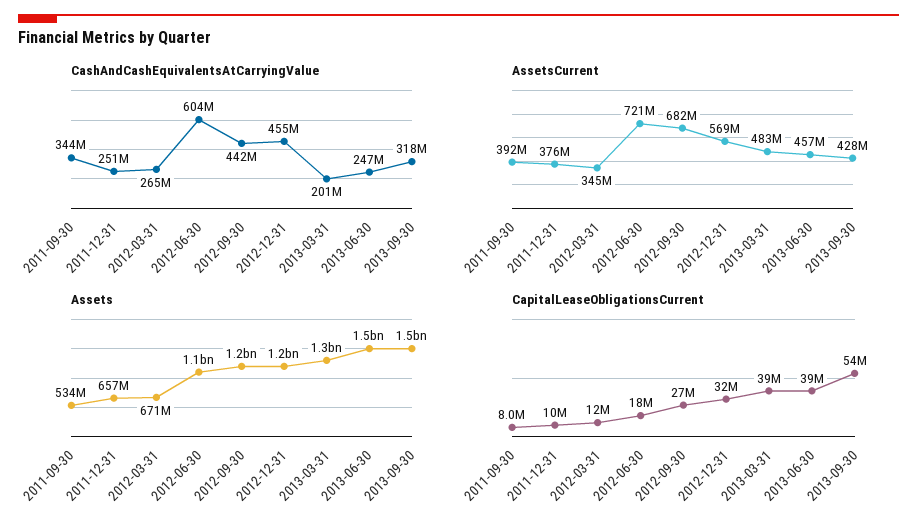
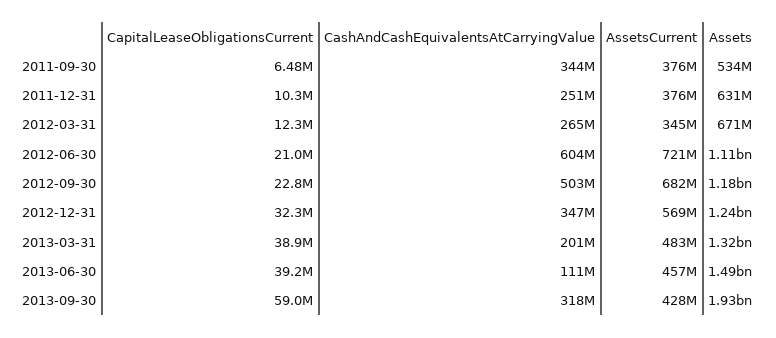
CashAndCashEquivalentsAtCarryingValue, 2012-09-30: 442000000 -> 503000000
CashAndCashEquivalentsAtCarryingValue, 2012-12-31: 455000000 -> 347000000
CashAndCashEquivalentsAtCarryingValue, 2013-06-30: 247000000 -> 111000000
AssetsCurrent, 2011-09-30: 392000000 -> 376000000
Assets, 2011-12-31: 657000000 -> 631000000
Assets, 2013-09-30: 1500000000 -> 1930000000
CapitalLeaseObligationsCurrent, 2011-09-30: 8000000 -> 6480000
CapitalLeaseObligationsCurrent, 2012-06-30: 18000000 -> 21000000
CapitalLeaseObligationsCurrent, 2012-09-30: 27000000 -> 22800000
CapitalLeaseObligationsCurrent, 2013-09-30: 54000000 -> 59000000

